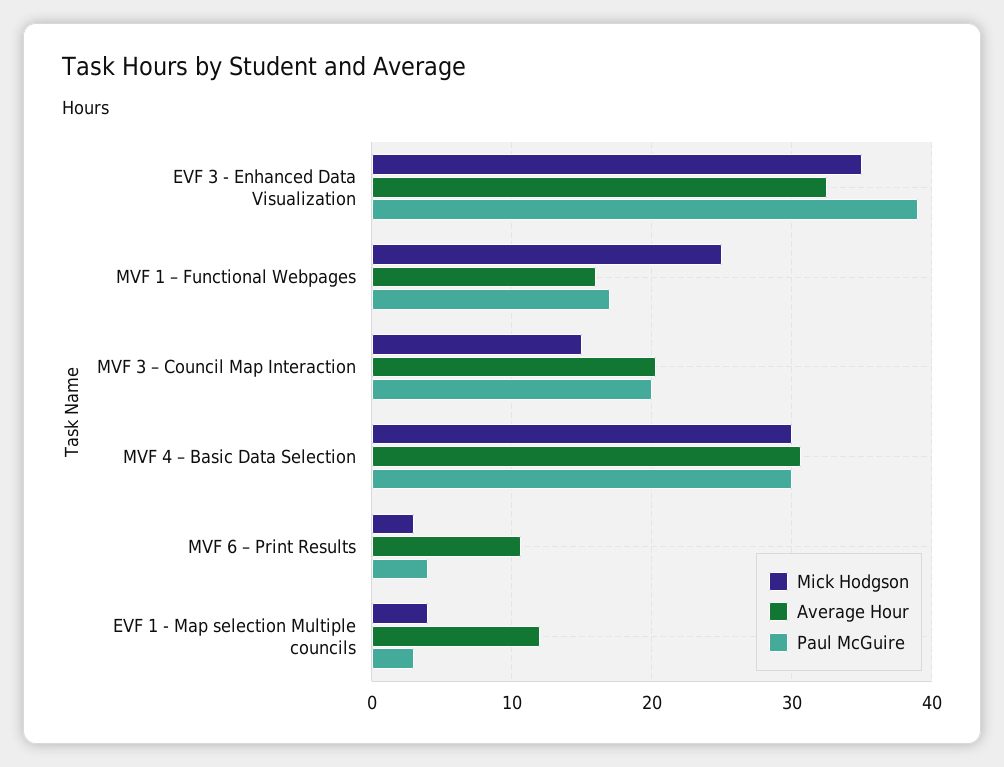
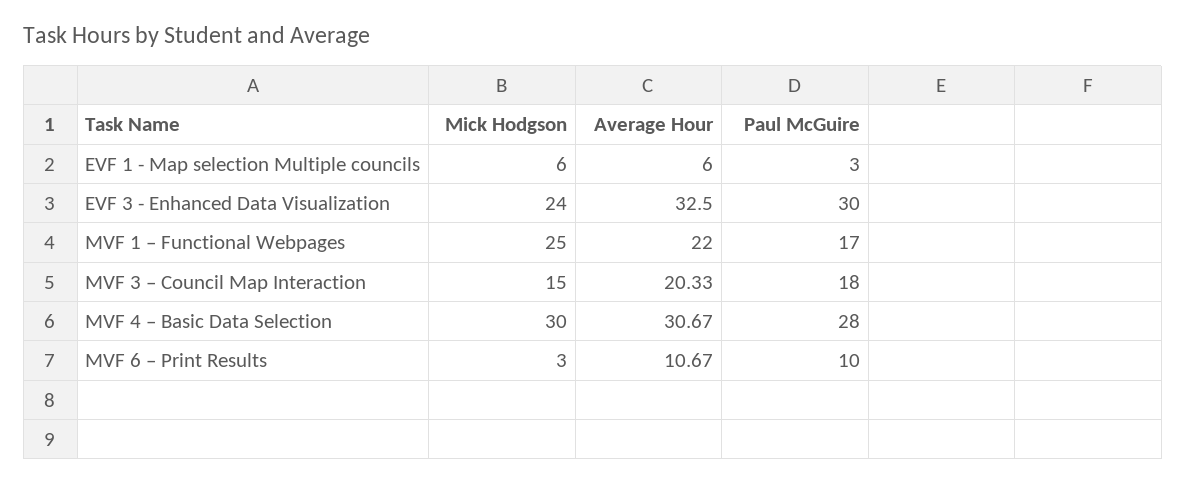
Mick Hodgson, EVF 3 - Enhanced Data Visualization: 35 -> 24
Paul McGuire, EVF 3 - Enhanced Data Visualization: 39 -> 30
Average Hour, MVF 1 – Functional Webpages: 16 -> 22
Paul McGuire, MVF 3 – Council Map Interaction: 20 -> 18
Paul McGuire, MVF 4 – Basic Data Selection: 30 -> 28
Paul McGuire, MVF 6 – Print Results: 4 -> 10
Mick Hodgson, EVF 1 - Map selection Multiple councils: 4 -> 6
Average Hour, EVF 1 - Map selection Multiple councils: 12 -> 6

